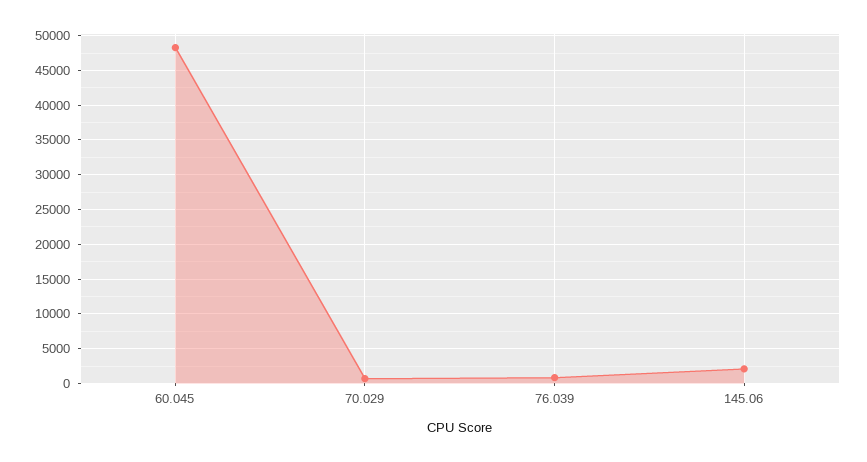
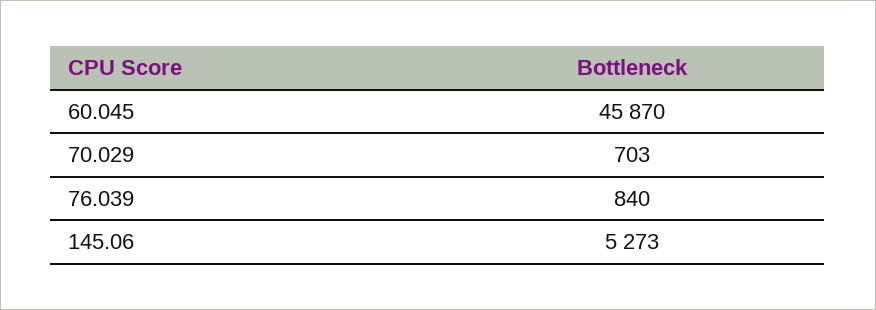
60.045: 48000 -> 45870
145.06: 2000 -> 5273

